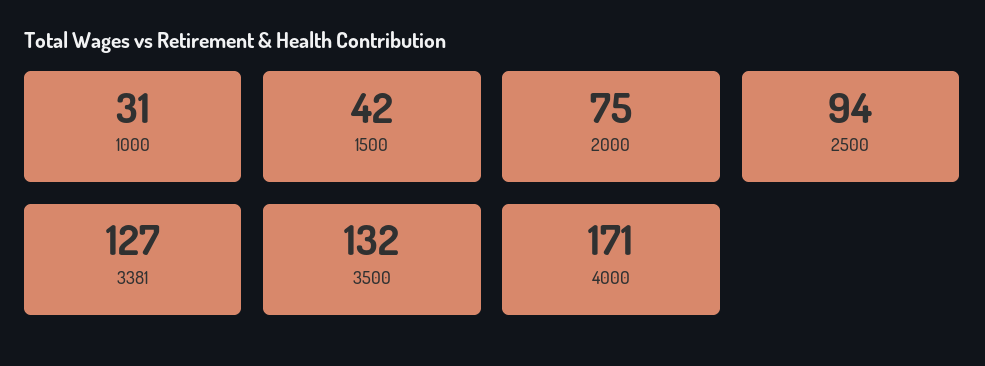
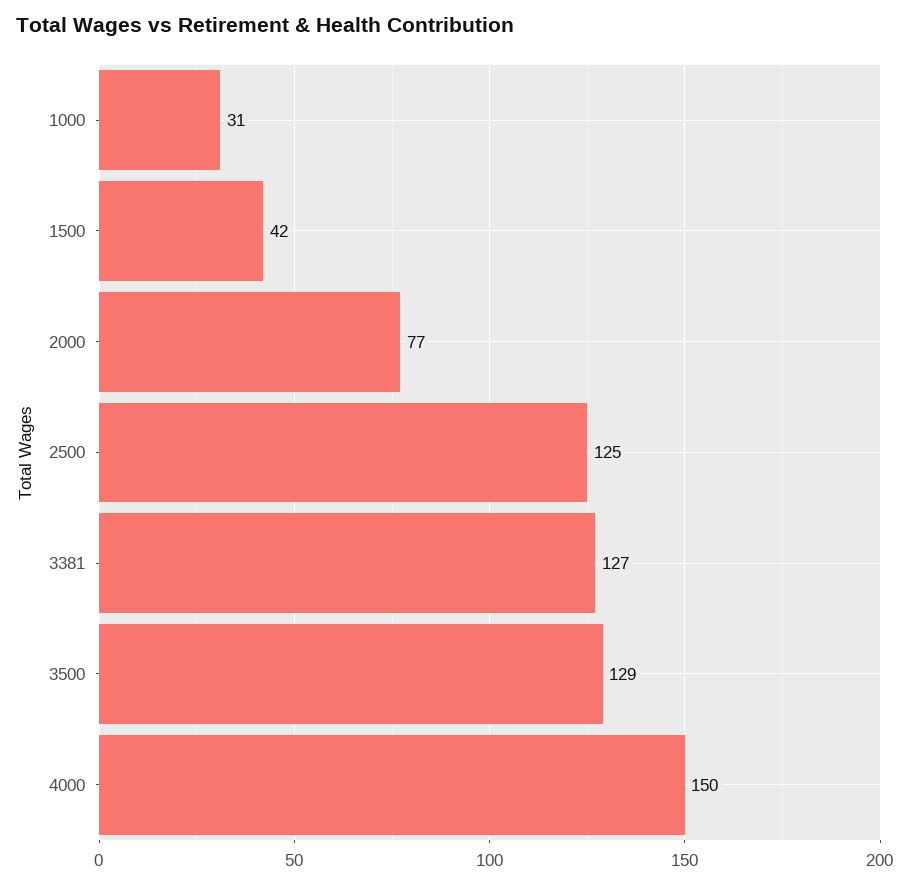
2000: 75 -> 77
2500: 94 -> 125
3500: 132 -> 129
4000: 171 -> 150

